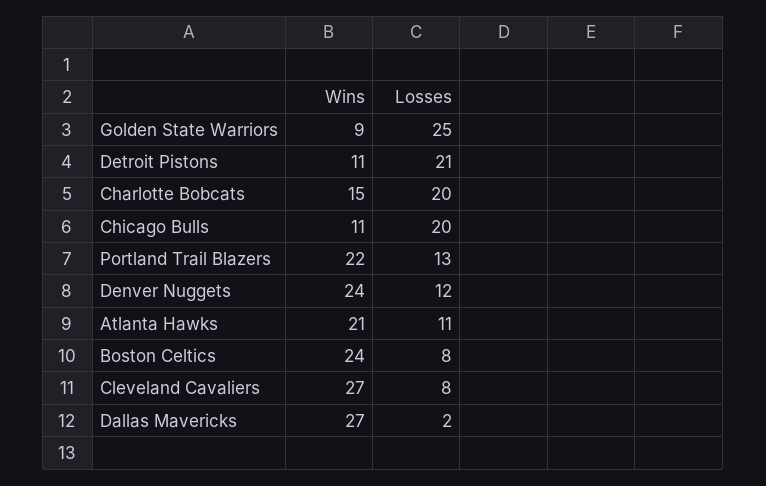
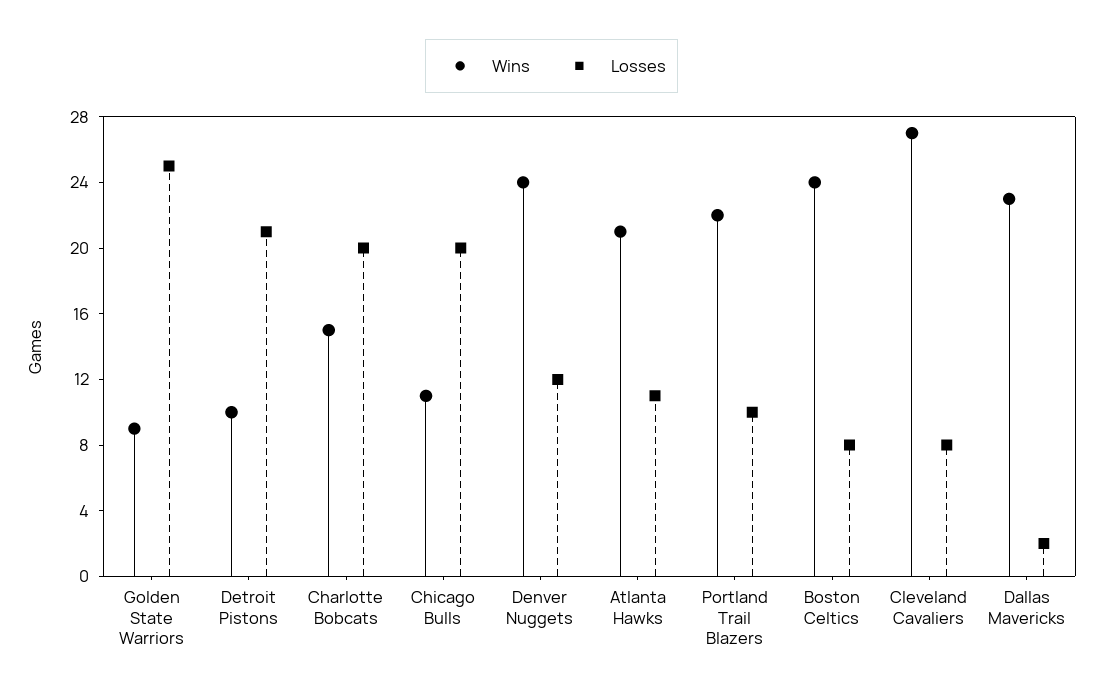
Wins, Detroit Pistons: 11 -> 10
Losses, Portland Trail Blazers: 13 -> 10
Wins, Dallas Mavericks: 27 -> 23

